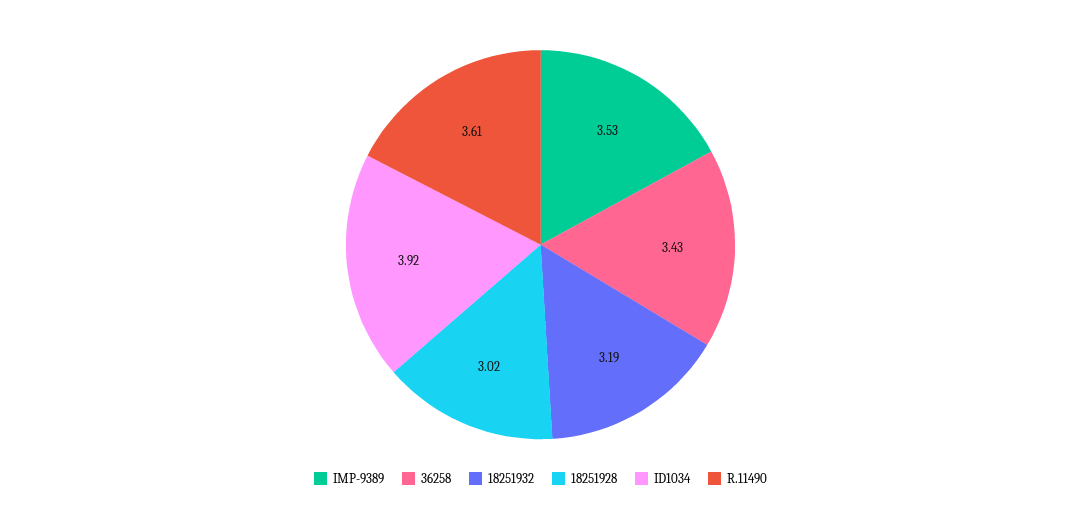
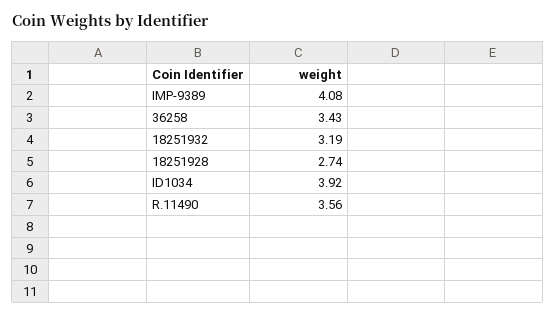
IMP-9389: 3.53 -> 4.08
18251928: 3.02 -> 2.74
R.11490: 3.61 -> 3.56

